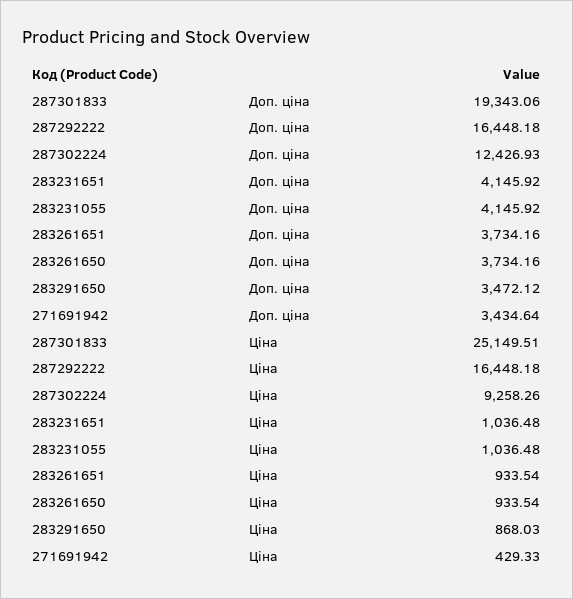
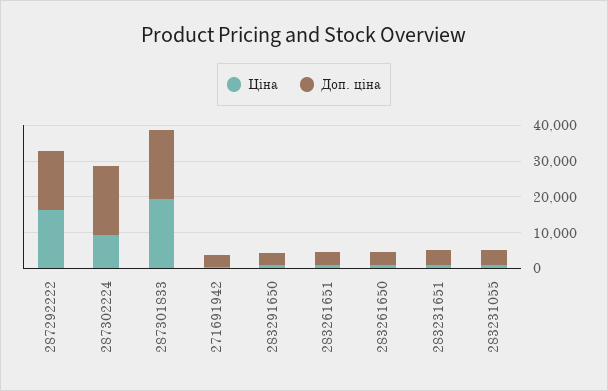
Доп. ціна, 287302224: 12426.93 -> 20000
Ціна, 287301833: 25149.51 -> 20000

